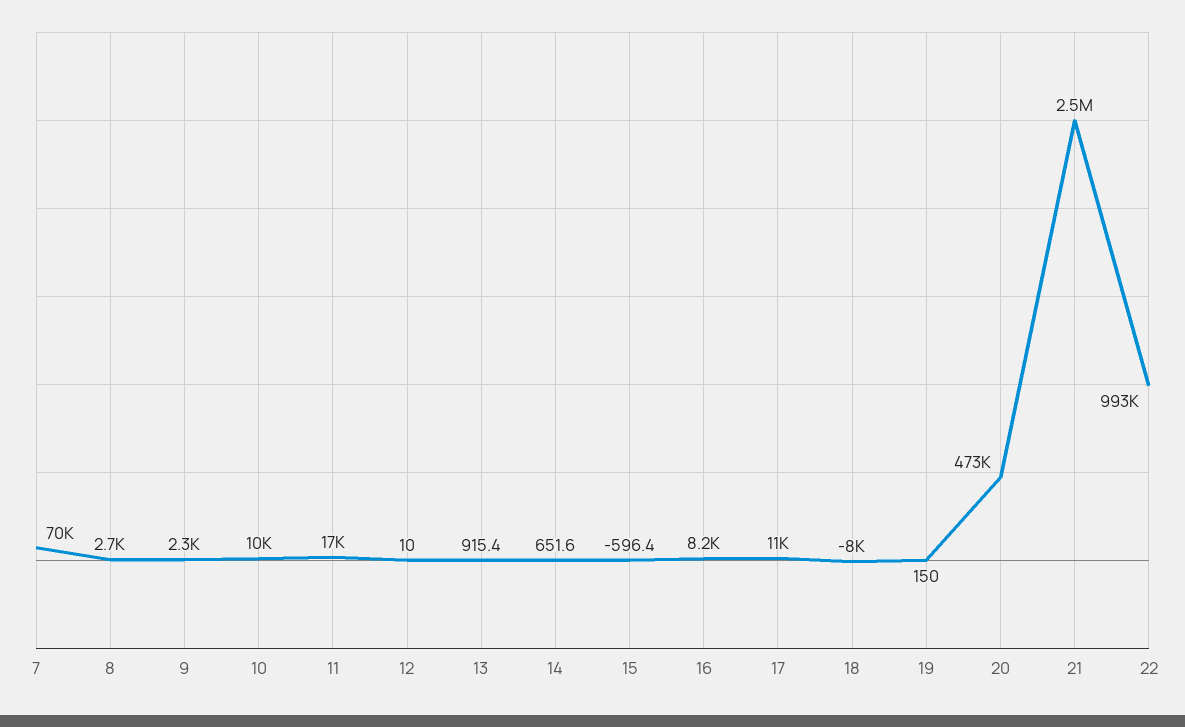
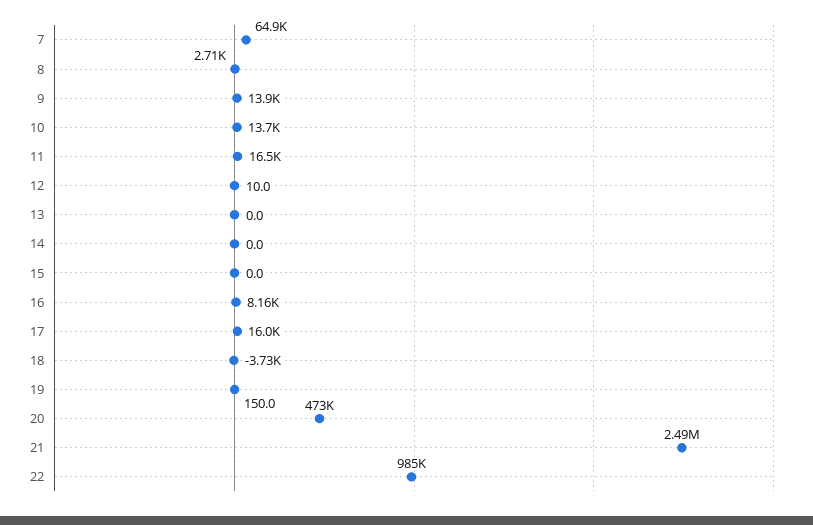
7: 70000 -> 64900
9: 2300 -> 13900
10: 10000 -> 13700
13: 915.4 -> 0
14: 651.6 -> 0
15: -596.4 -> 0
17: 11000 -> 16000
18: -8000 -> -3730
22: 993000 -> 985000

